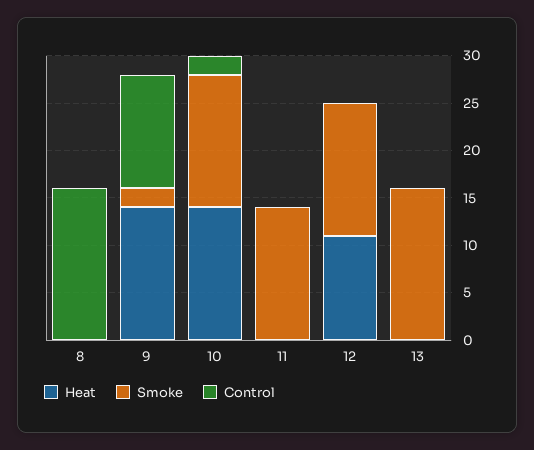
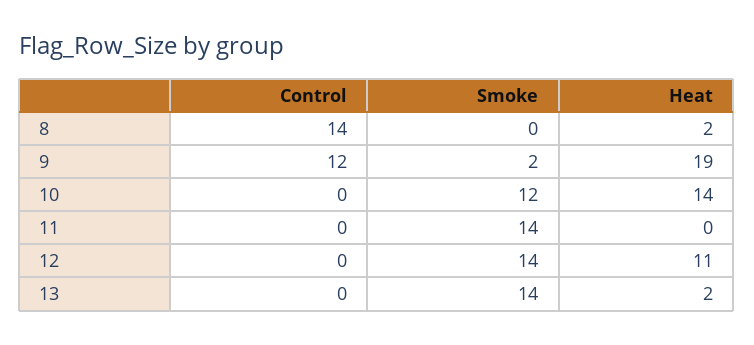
Heat, 8: 0 -> 2
Control, 8: 16 -> 14
Heat, 9: 14 -> 19
Smoke, 10: 14 -> 12
Control, 10: 2 -> 0
Heat, 13: 0 -> 2
Smoke, 13: 16 -> 14

